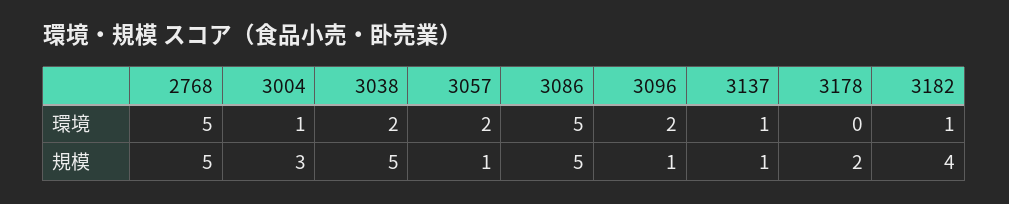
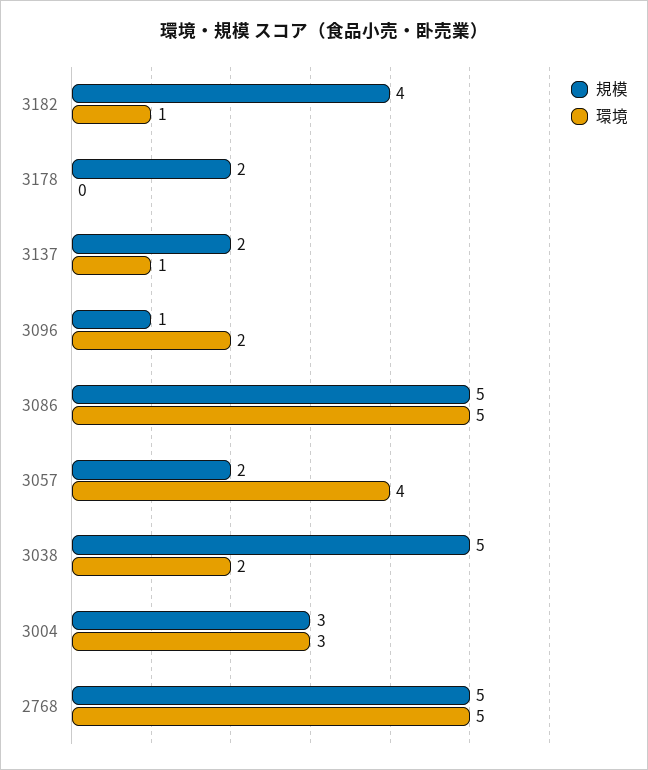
環境, 3004: 1 -> 3
環境, 3057: 2 -> 4
規模, 3057: 1 -> 2
規模, 3137: 1 -> 2

